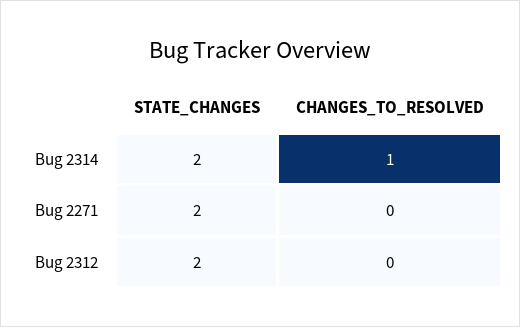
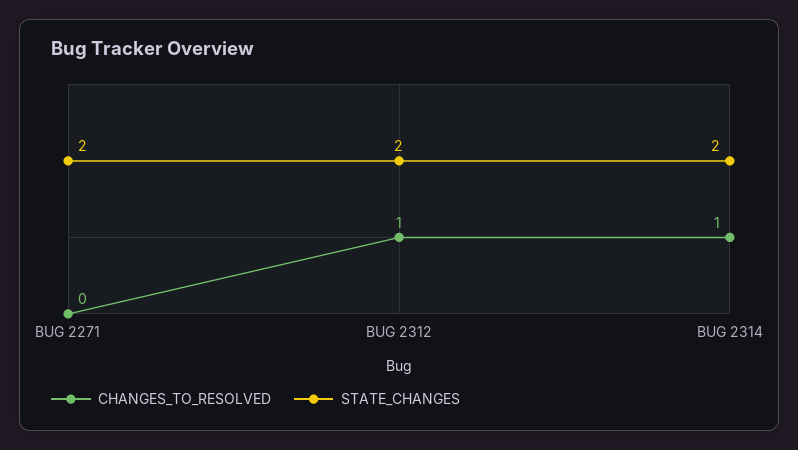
CHANGES_TO_RESOLVED, Bug 2312: 0 -> 1

